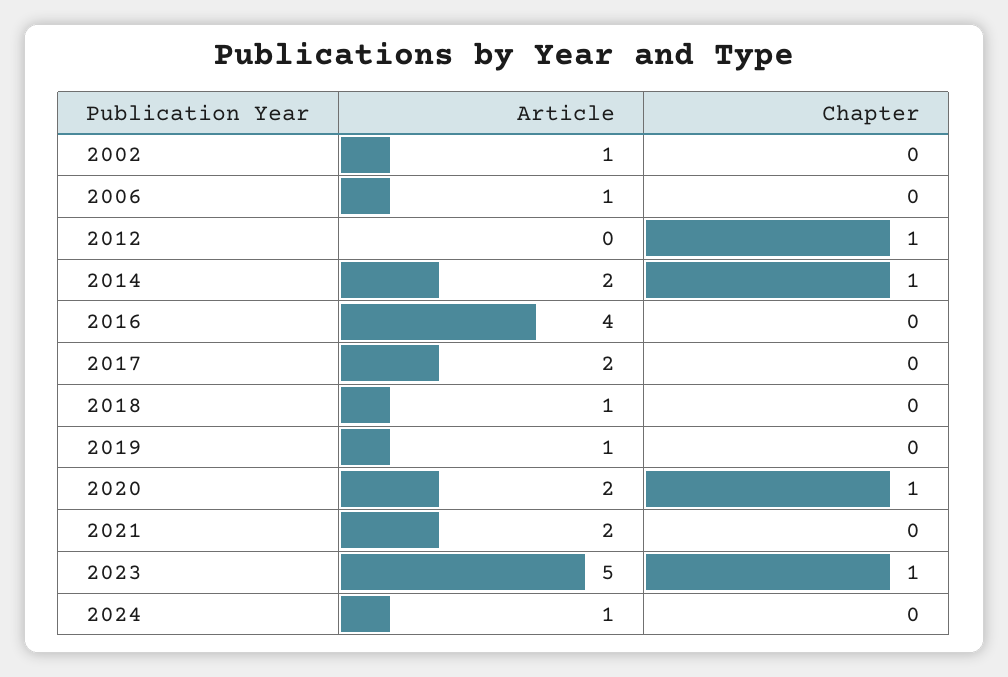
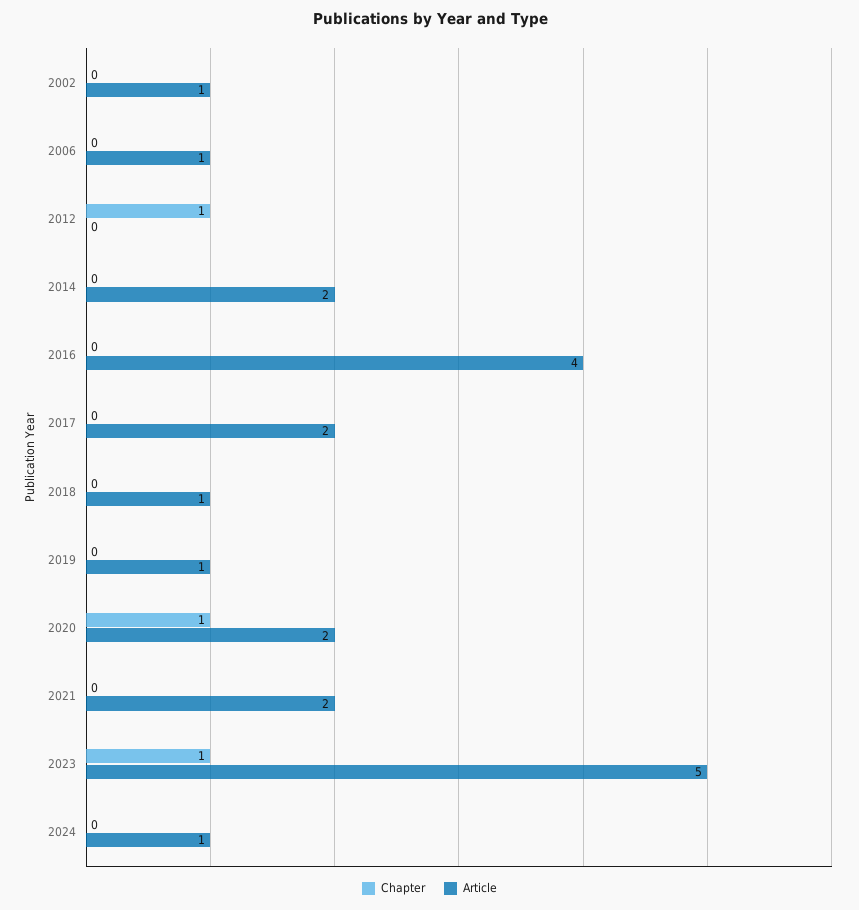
Chapter, 2014: 1 -> 0

